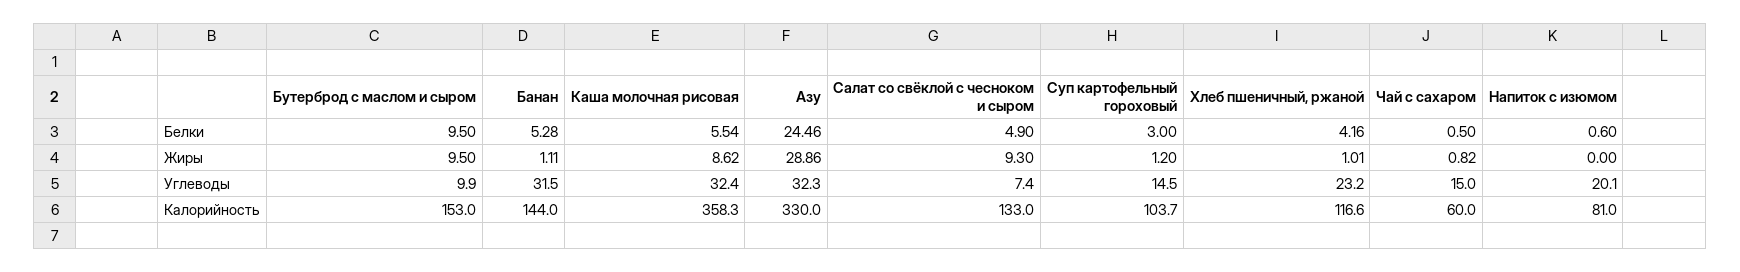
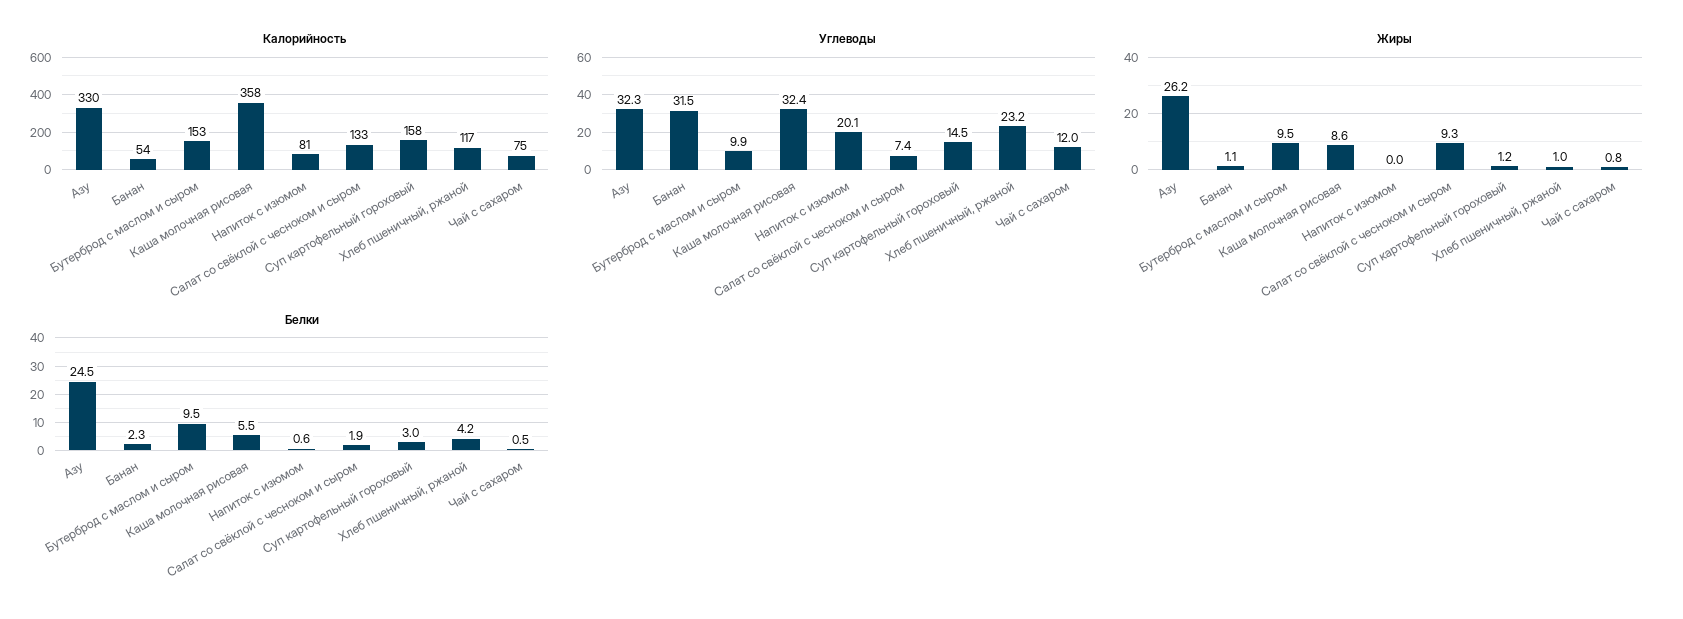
Белки, Банан: 5.28 -> 2.3
Белки, Салат со свёклой с чесноком и сыром: 4.9 -> 1.9
Жиры, Азу: 28.86 -> 26.2
Углеводы, Чай с сахаром: 15 -> 12
Калорийность, Банан: 144 -> 54
Калорийность, Суп картофельный гороховый: 103.7 -> 158
Калорийность, Чай с сахаром: 60 -> 75

